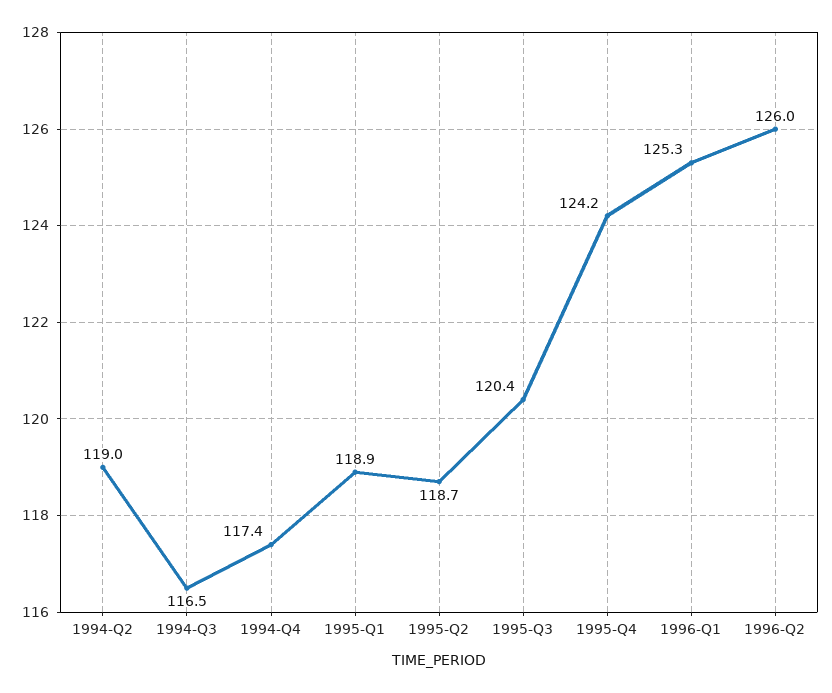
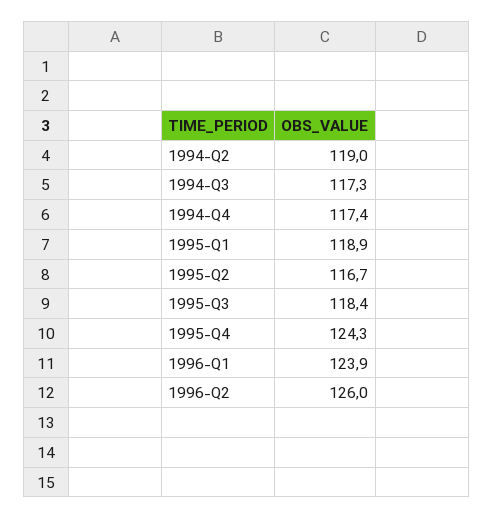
1994-Q3: 116.5 -> 117.3
1995-Q2: 118.7 -> 116.7
1995-Q3: 120.4 -> 118.4
1995-Q4: 124.2 -> 124.3
1996-Q1: 125.3 -> 123.9

